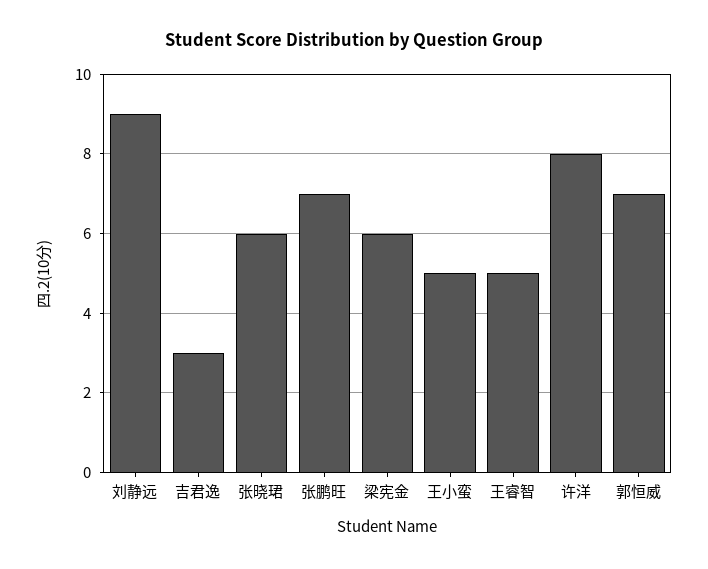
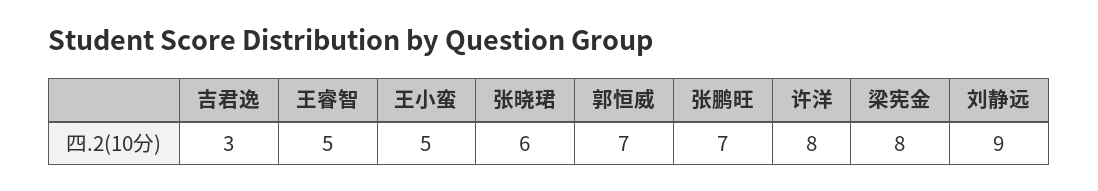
梁宪金: 6 -> 8

